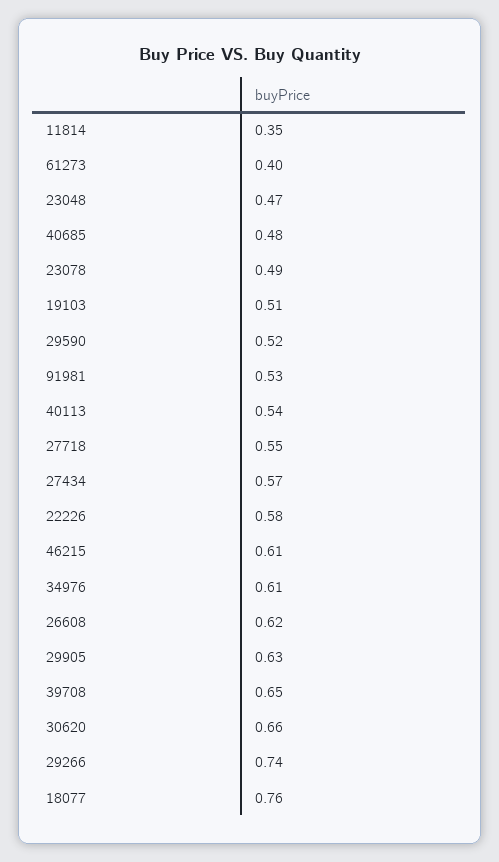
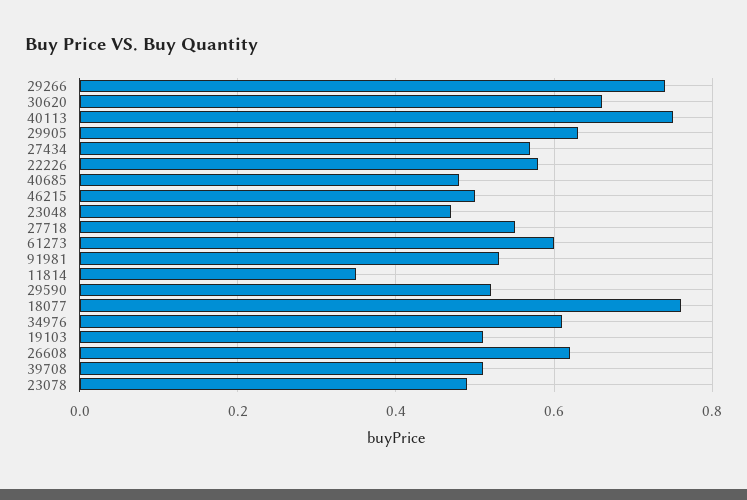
61273: 0.4 -> 0.6
40113: 0.54 -> 0.75
46215: 0.61 -> 0.5
39708: 0.65 -> 0.5

